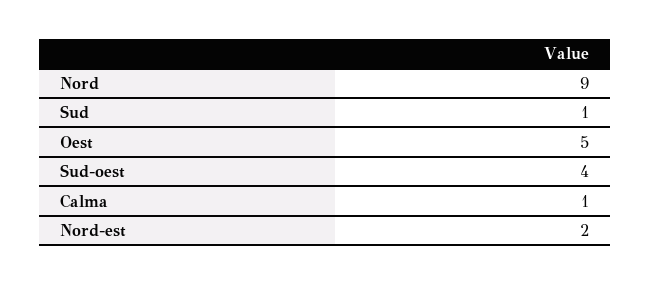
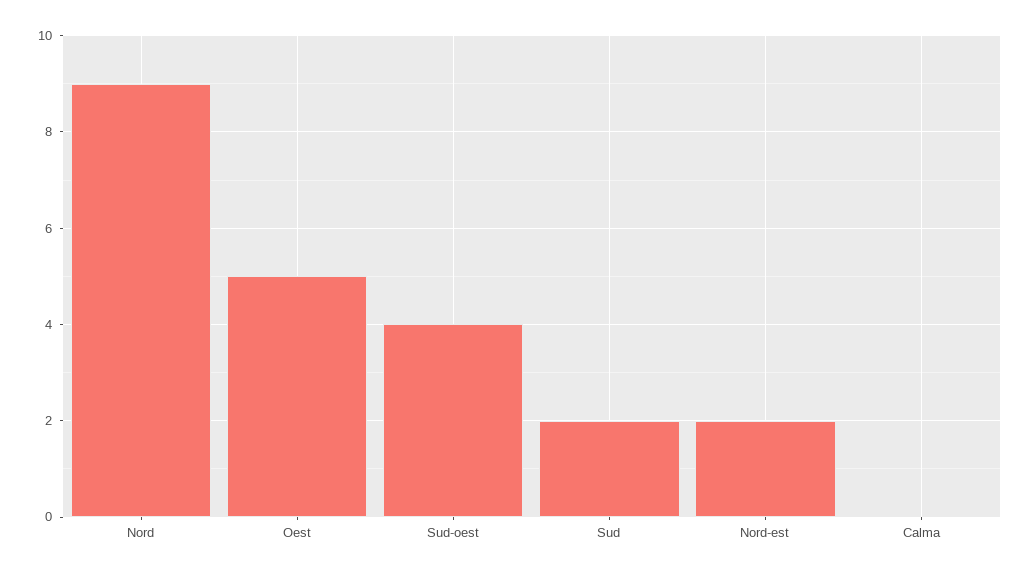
Sud: 1 -> 2
Calma: 1 -> 0

